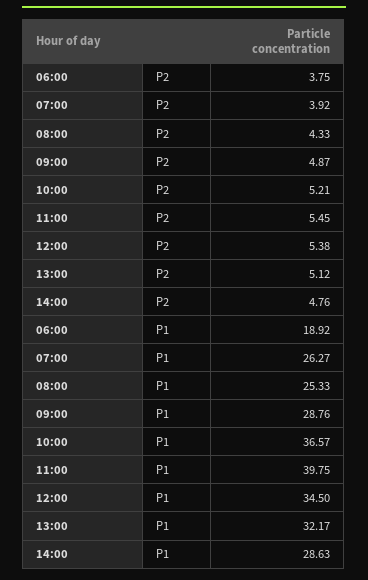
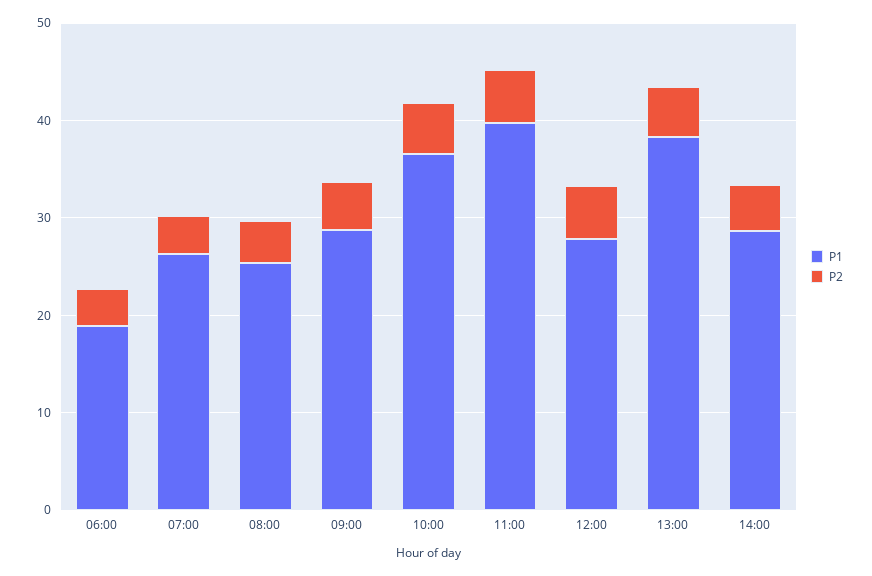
P1, 12:00: 34.5 -> 28
P1, 13:00: 32.17 -> 38

